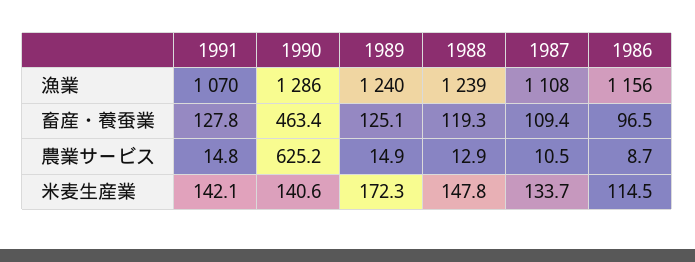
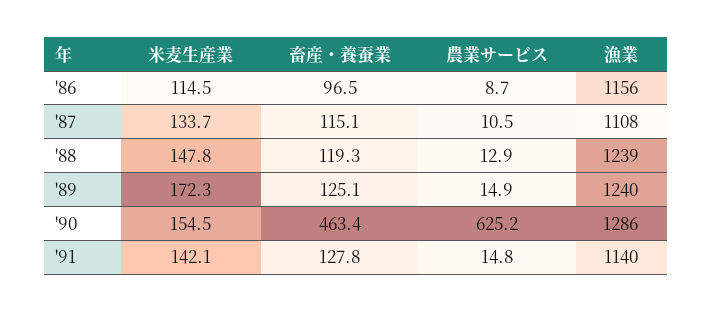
1991, 漁業: 1070 -> 1140
1987, 畜産・養蚕業: 109.4 -> 115.1
1990, 米麦生産業: 140.6 -> 154.5

